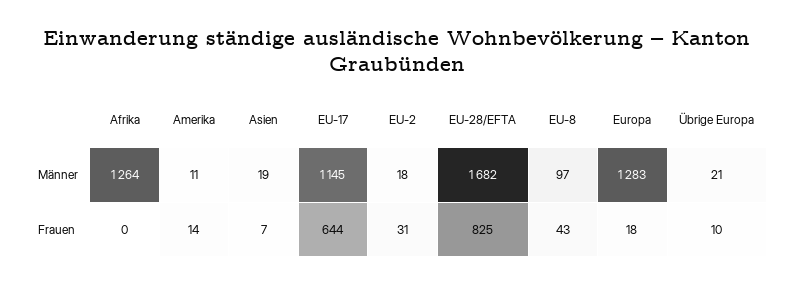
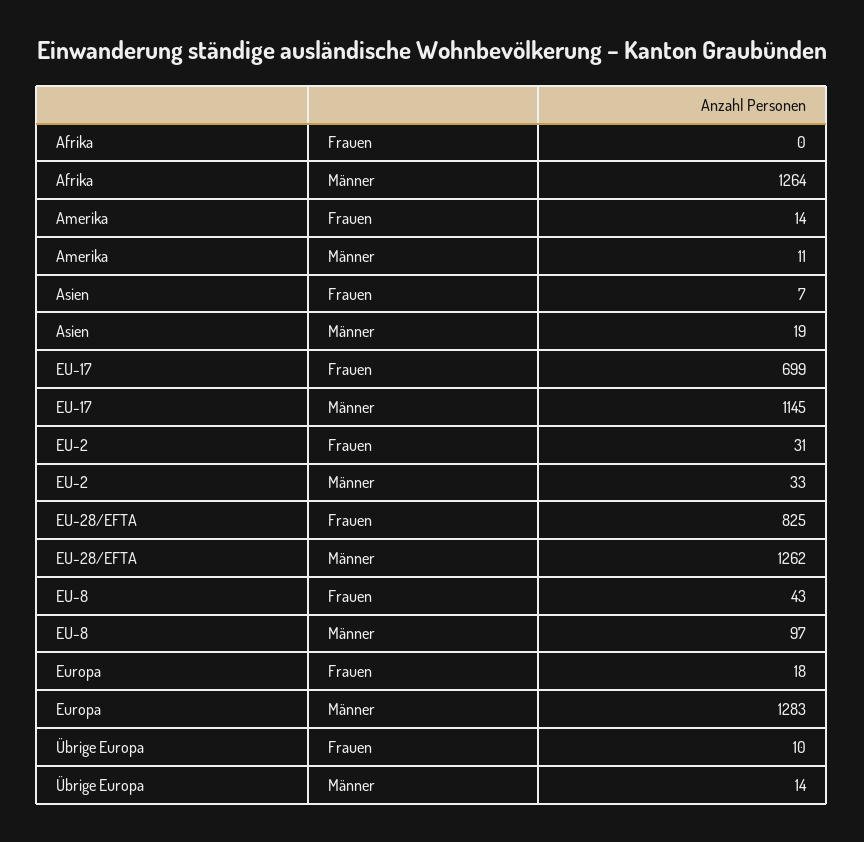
EU-2, Männer: 18 -> 33
EU-28/EFTA, Männer: 1682 -> 1262
Übrige Europa, Männer: 21 -> 14
EU-17, Frauen: 644 -> 699

